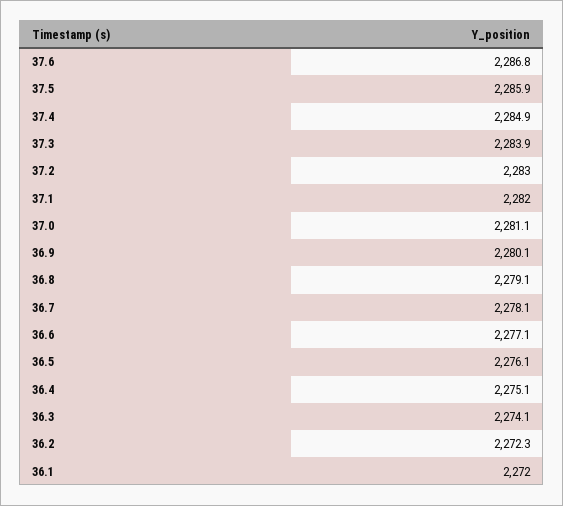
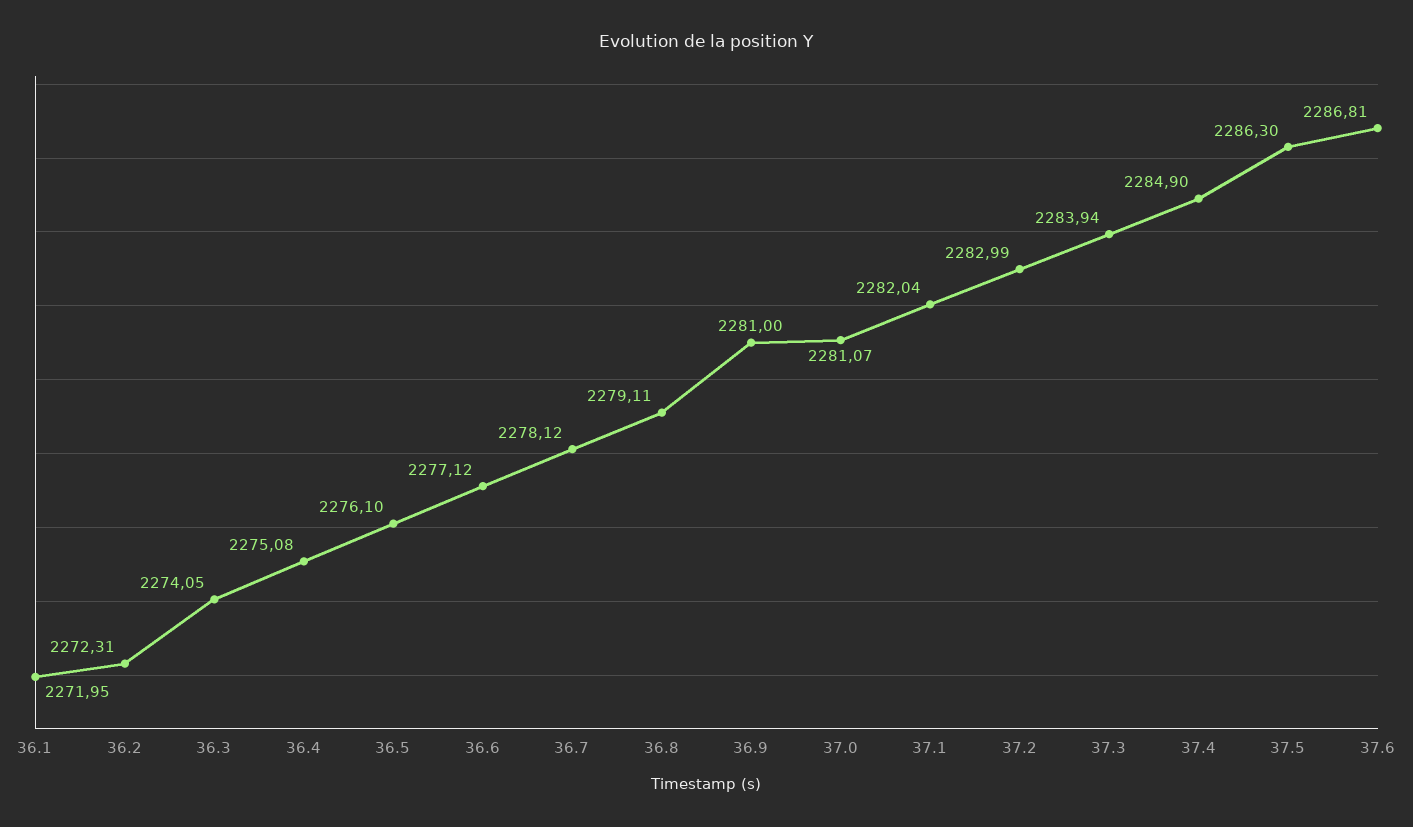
37.5: 2285.9 -> 2286.3
36.9: 2280.1 -> 2281

